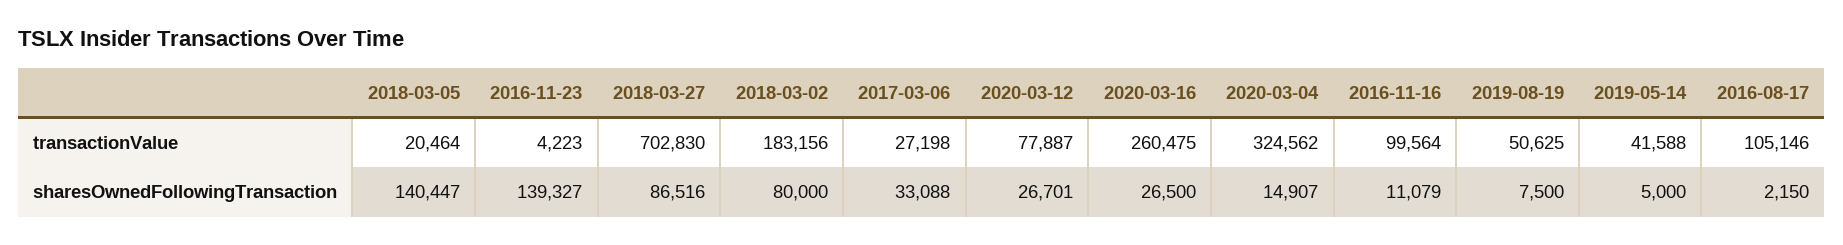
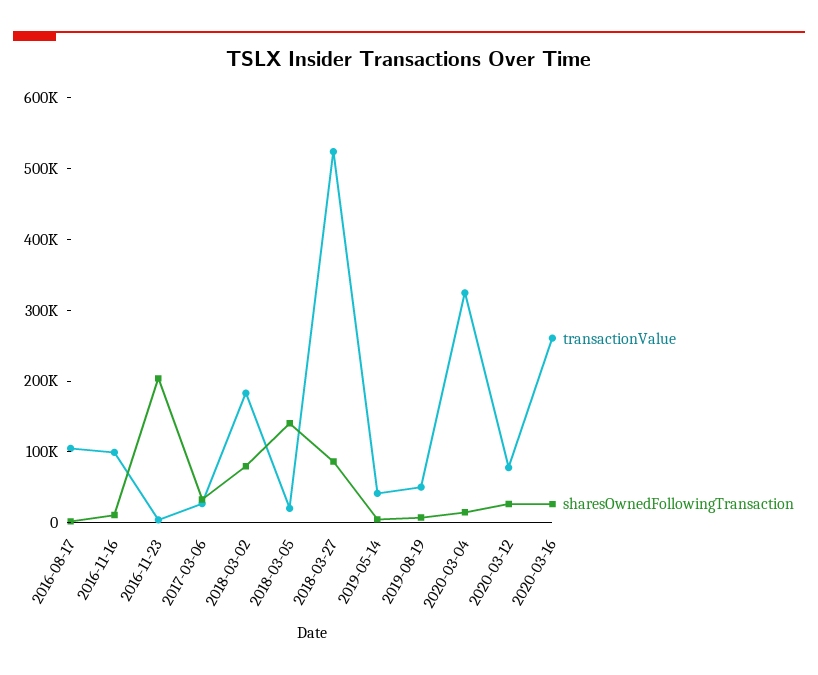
transactionValue, 2018-03-27: 702830 -> 520000
sharesOwnedFollowingTransaction, 2016-11-23: 139327 -> 200000

